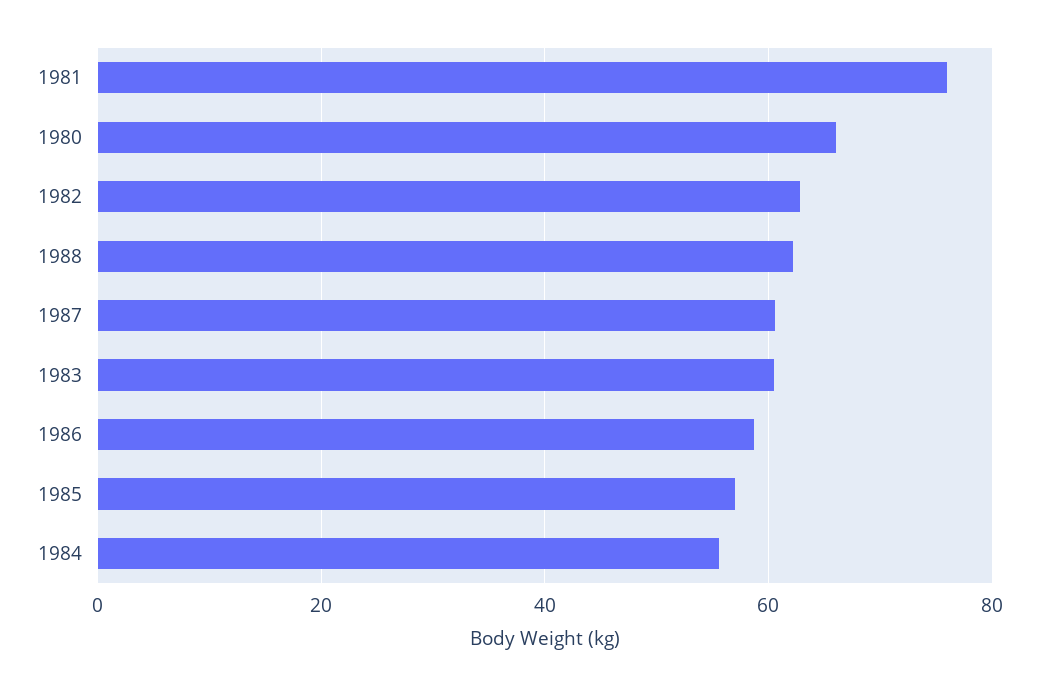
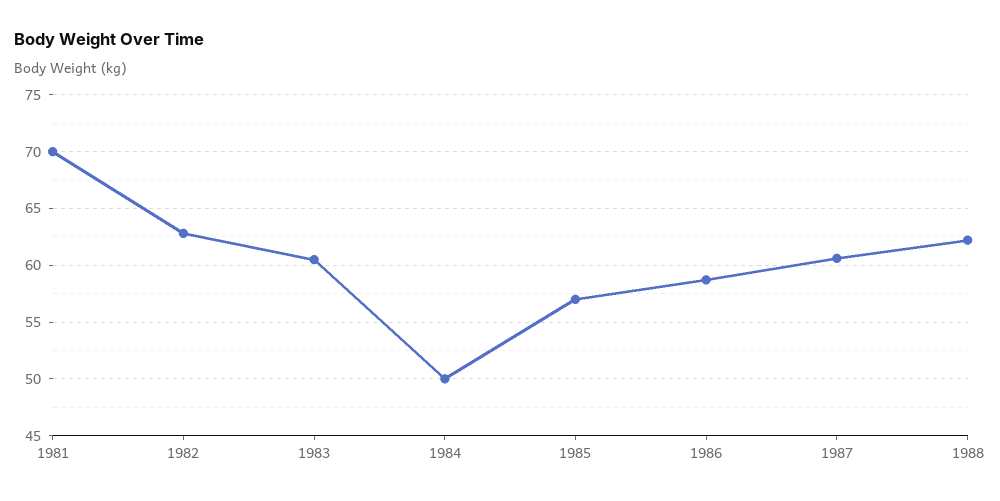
1981: 76 -> 70
1980: 66 -> none
1984: 56 -> 50

